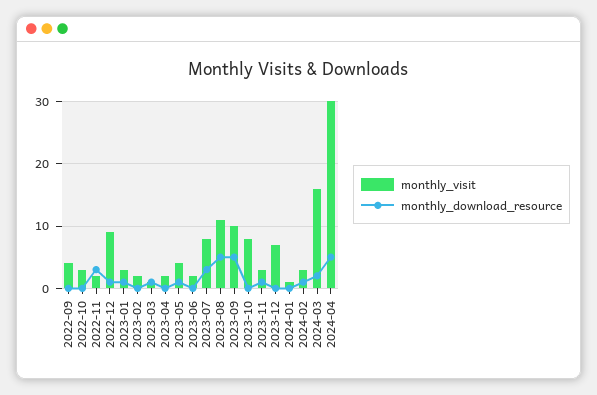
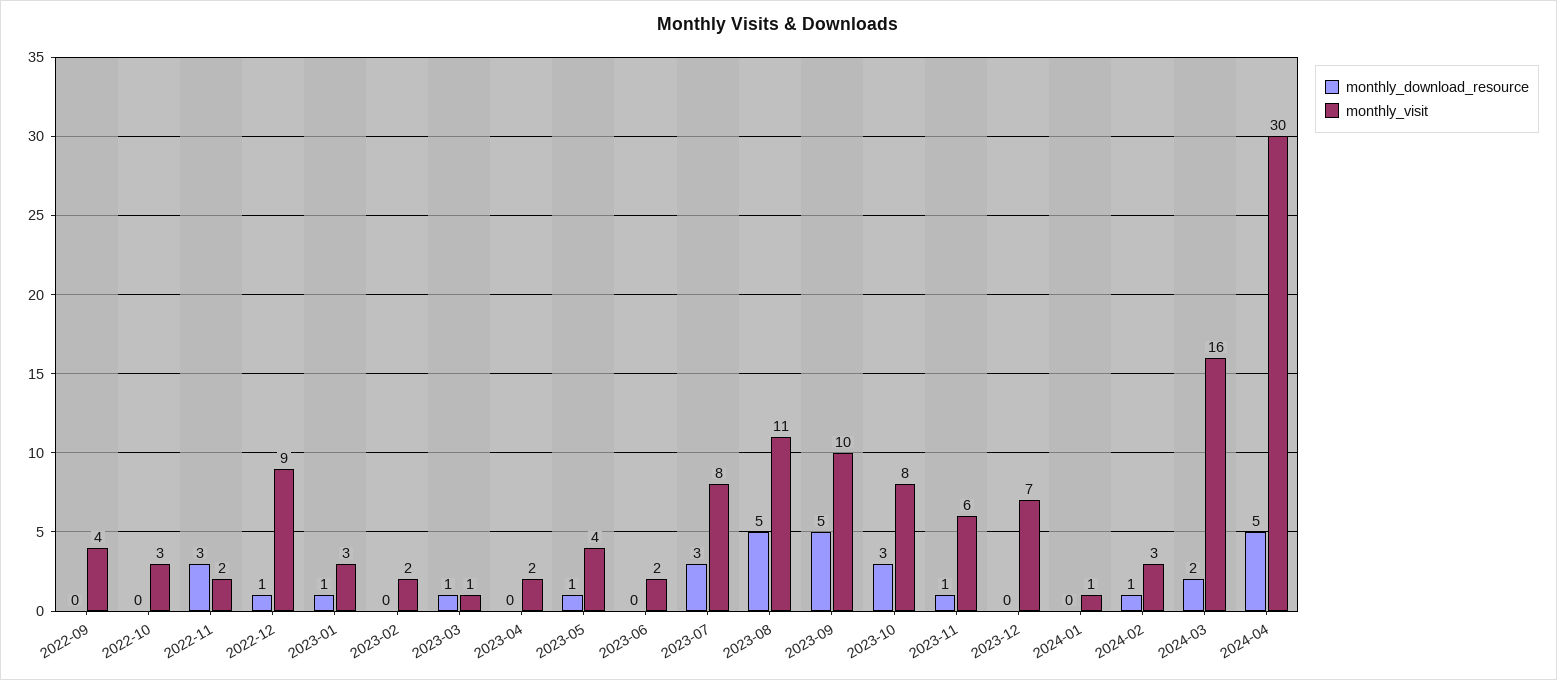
monthly_download_resource, 2023-10: 0 -> 3
monthly_visit, 2023-11: 3 -> 6

